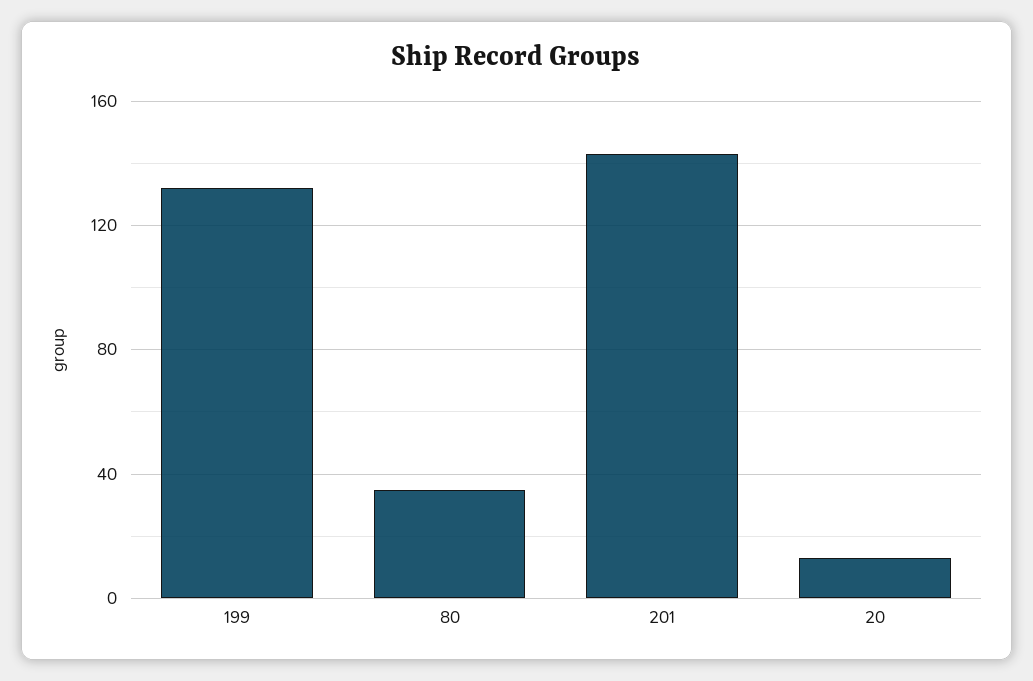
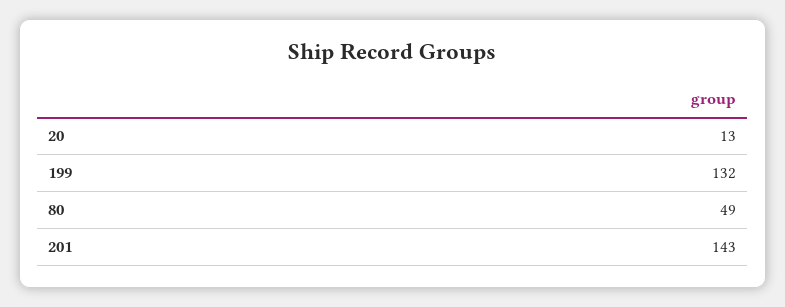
80: 35 -> 49

